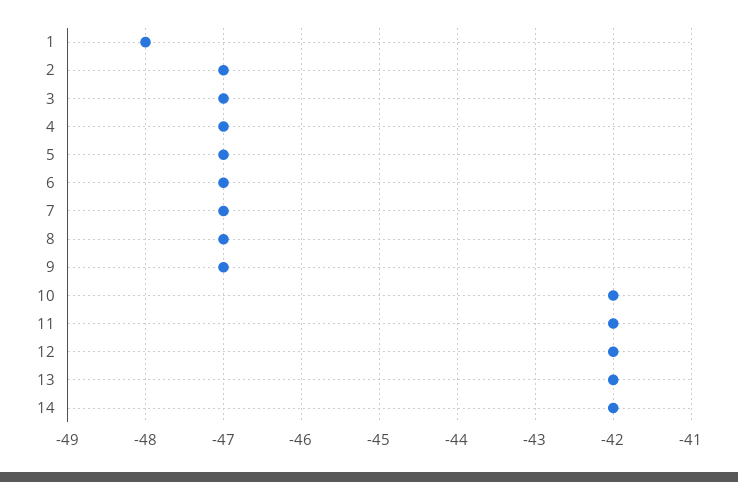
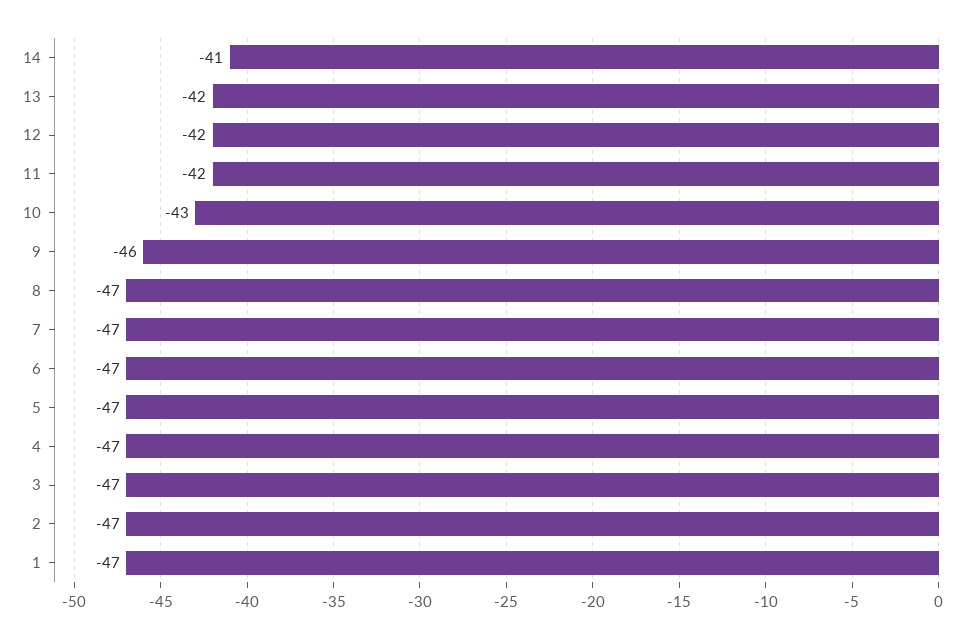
1: -48 -> -47
9: -47 -> -46
10: -42 -> -43
14: -42 -> -41

